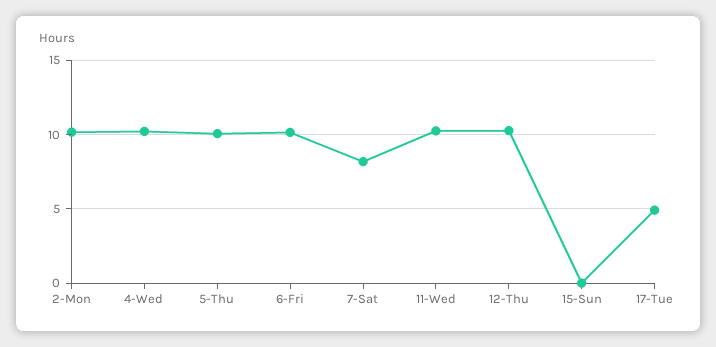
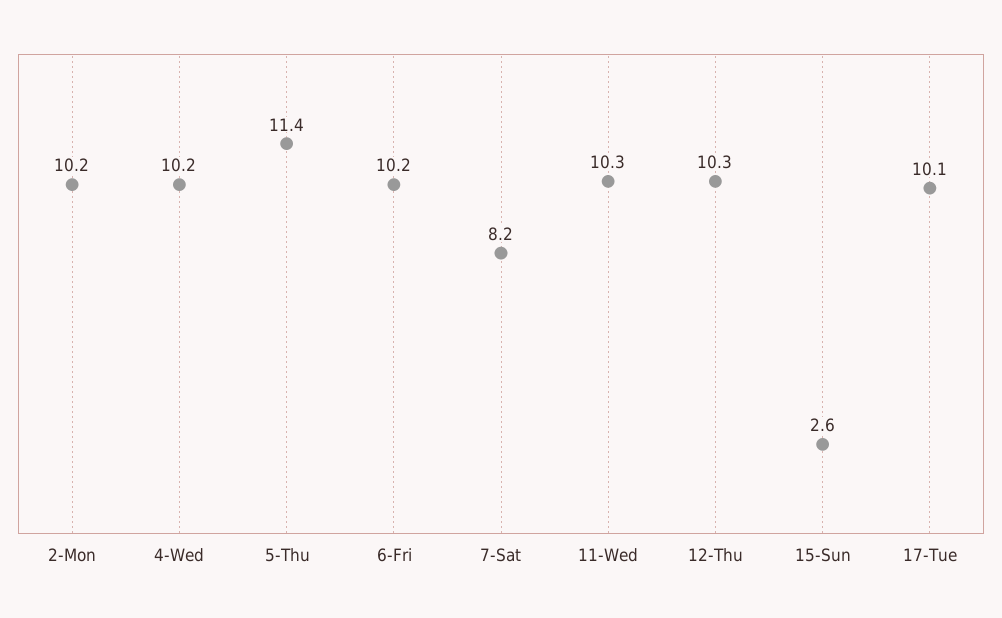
5-Thu: 10 -> 11.4
15-Sun: 0 -> 2.6
17-Tue: 5 -> 10.1

